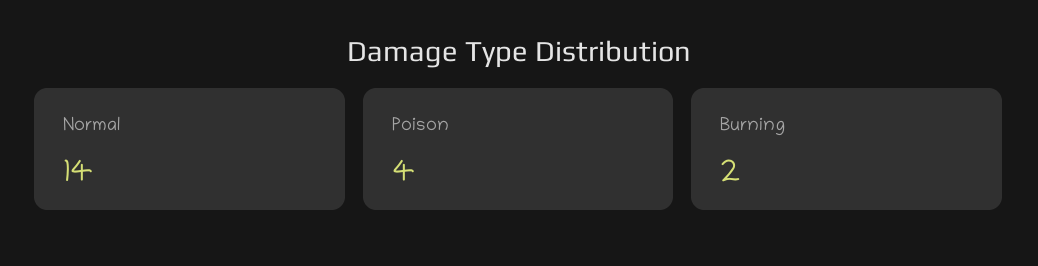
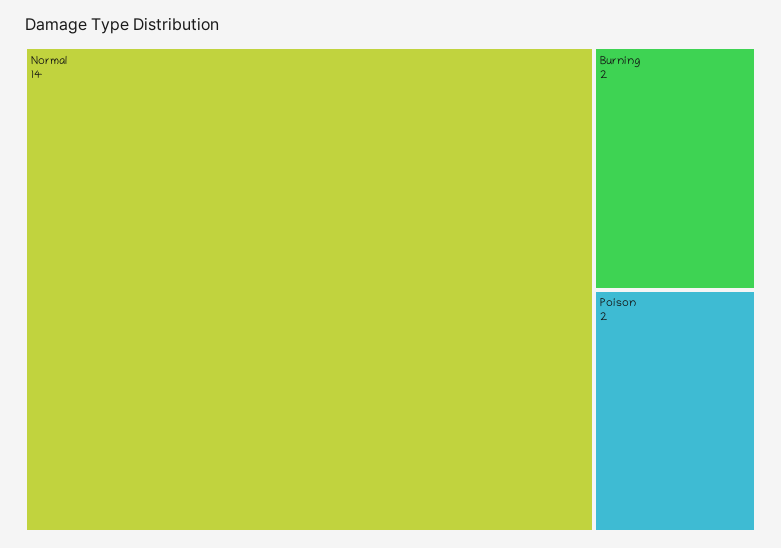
Poison: 4 -> 2

